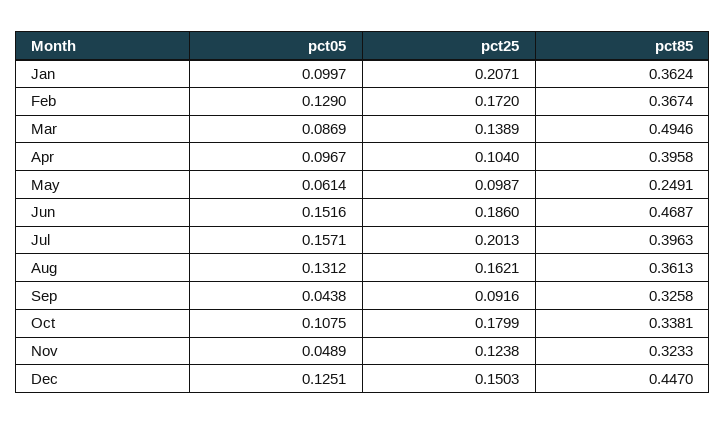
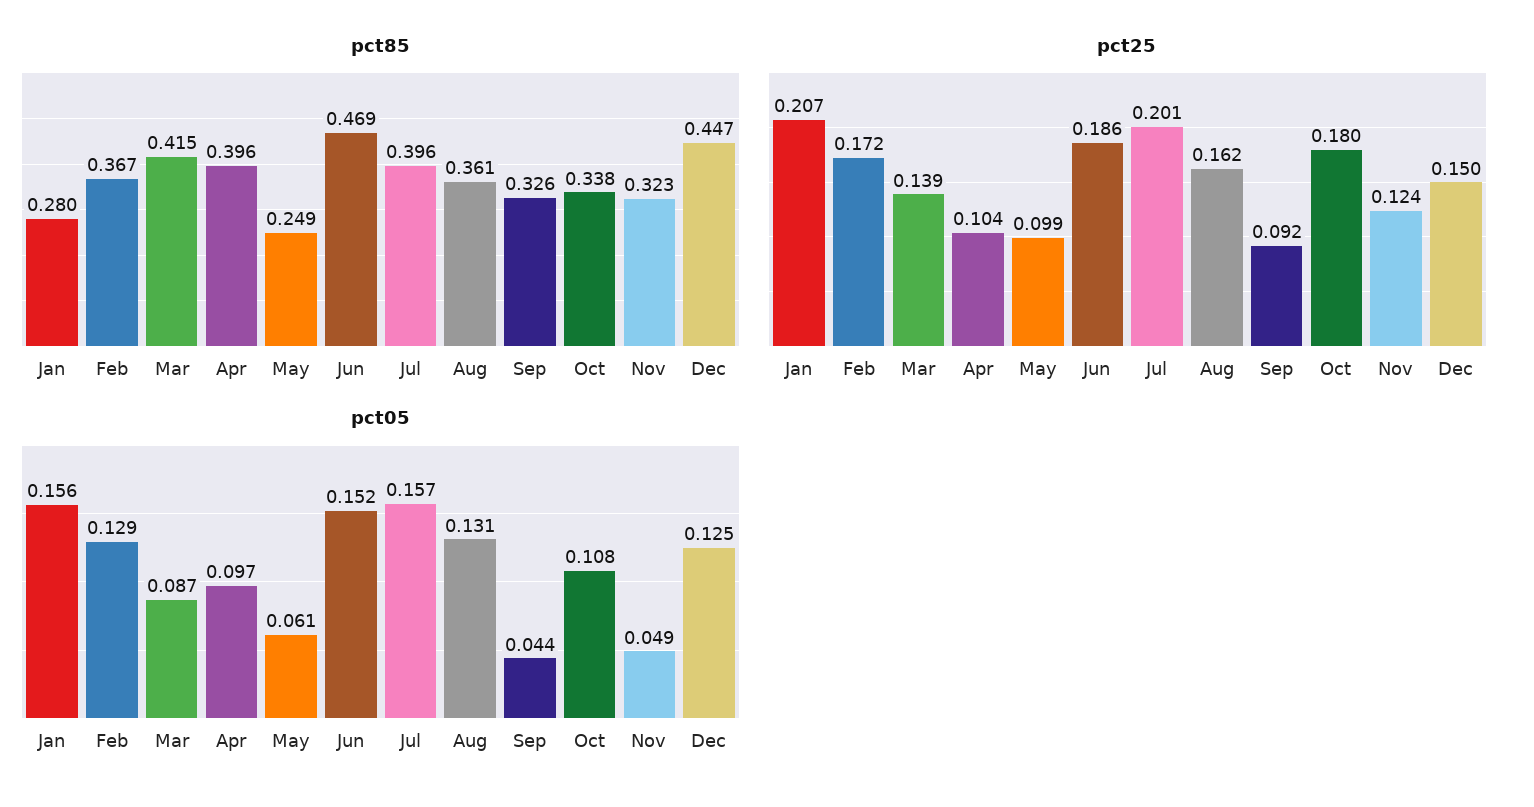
pct05, Jan: 0.0997 -> 0.156
pct85, Jan: 0.3624 -> 0.28
pct85, Mar: 0.4946 -> 0.415

